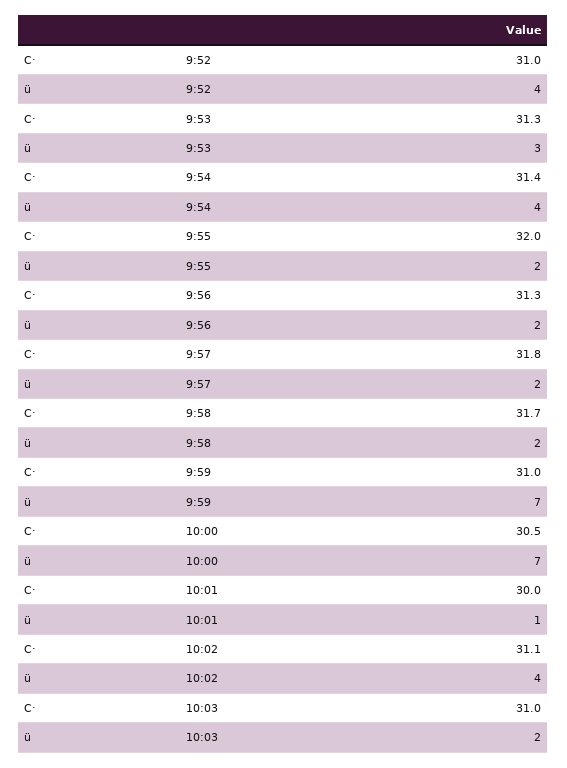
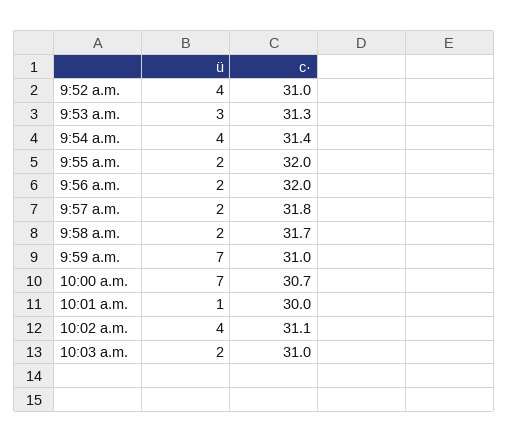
C·, 9:56: 31.3 -> 32
C·, 10:00: 30.5 -> 30.7

